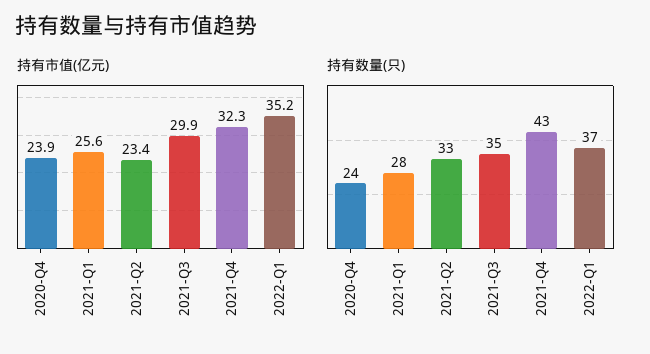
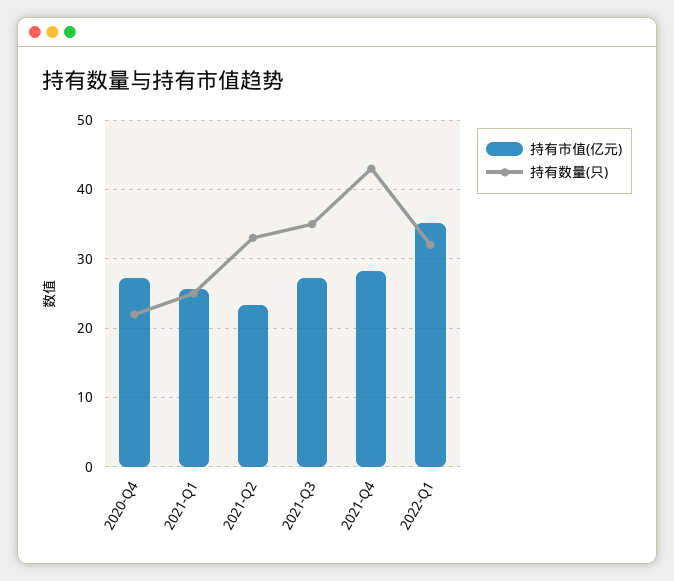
持有市值(亿元), 2020-Q4: 23.9 -> 27
持有市值(亿元), 2021-Q3: 29.9 -> 27
持有市值(亿元), 2021-Q4: 32.3 -> 28
持有数量(只), 2020-Q4: 24 -> 22
持有数量(只), 2021-Q1: 28 -> 25
持有数量(只), 2022-Q1: 37 -> 32

